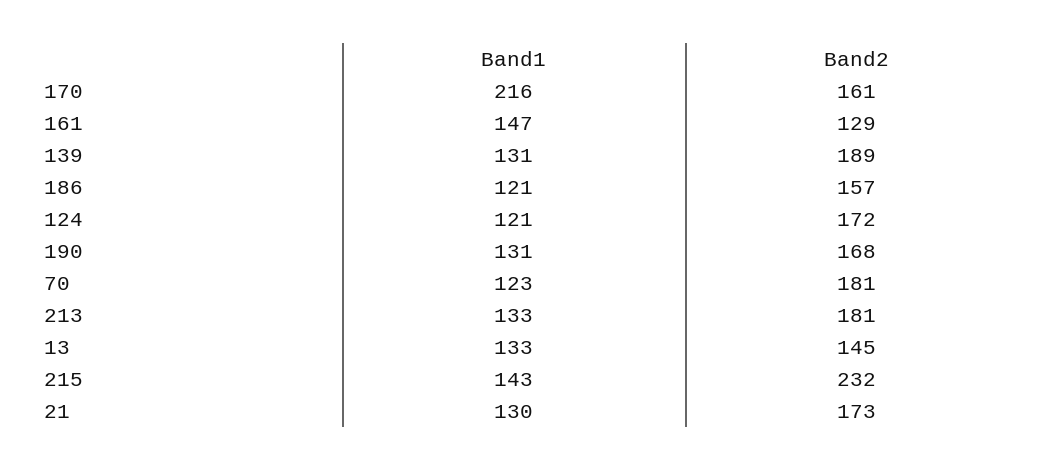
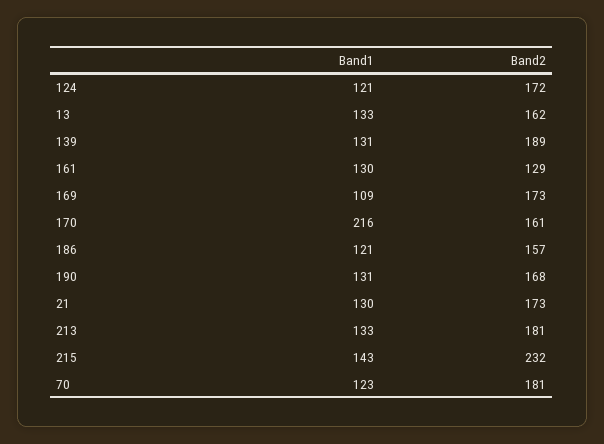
Band1, 161: 147 -> 130
Band2, 13: 145 -> 162
Band1, 169: none -> 109
Band2, 169: none -> 173

